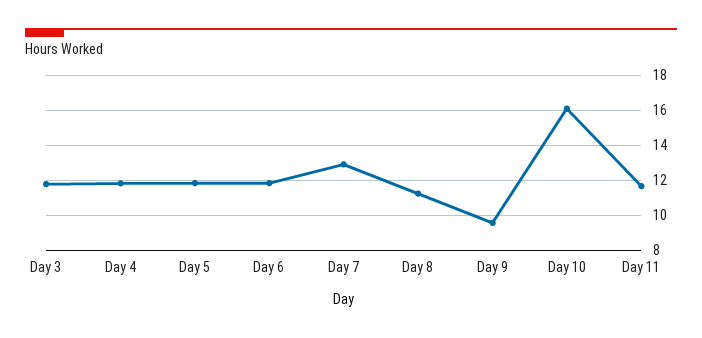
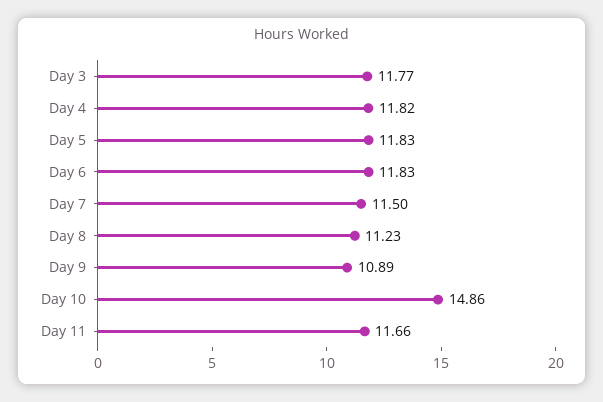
Day 7: 13 -> 11.5
Day 9: 9.5 -> 10.89
Day 10: 16 -> 14.86

